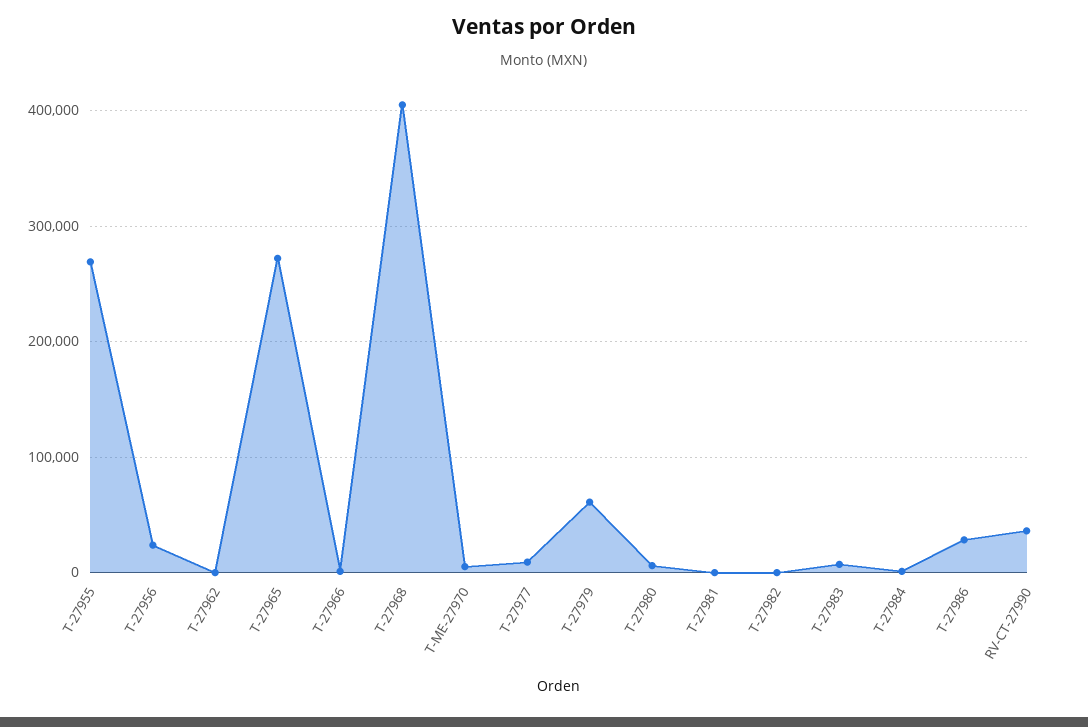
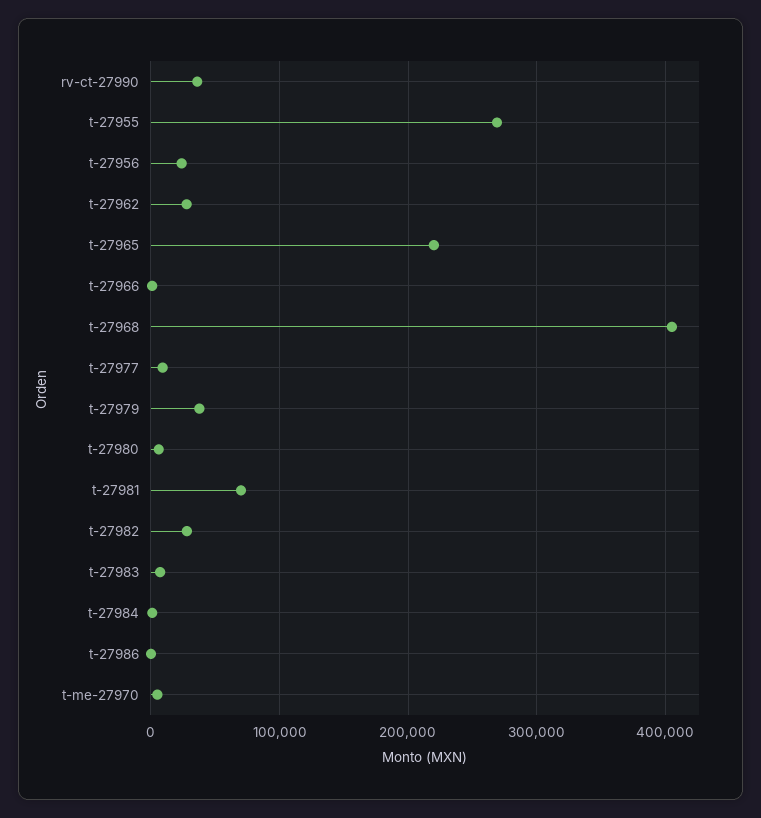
T-27962: 0 -> 30000
T-27965: 270000 -> 220000
T-27979: 60000 -> 40000
T-27981: 0 -> 70000
T-27982: 0 -> 30000
T-27986: 30000 -> 0

